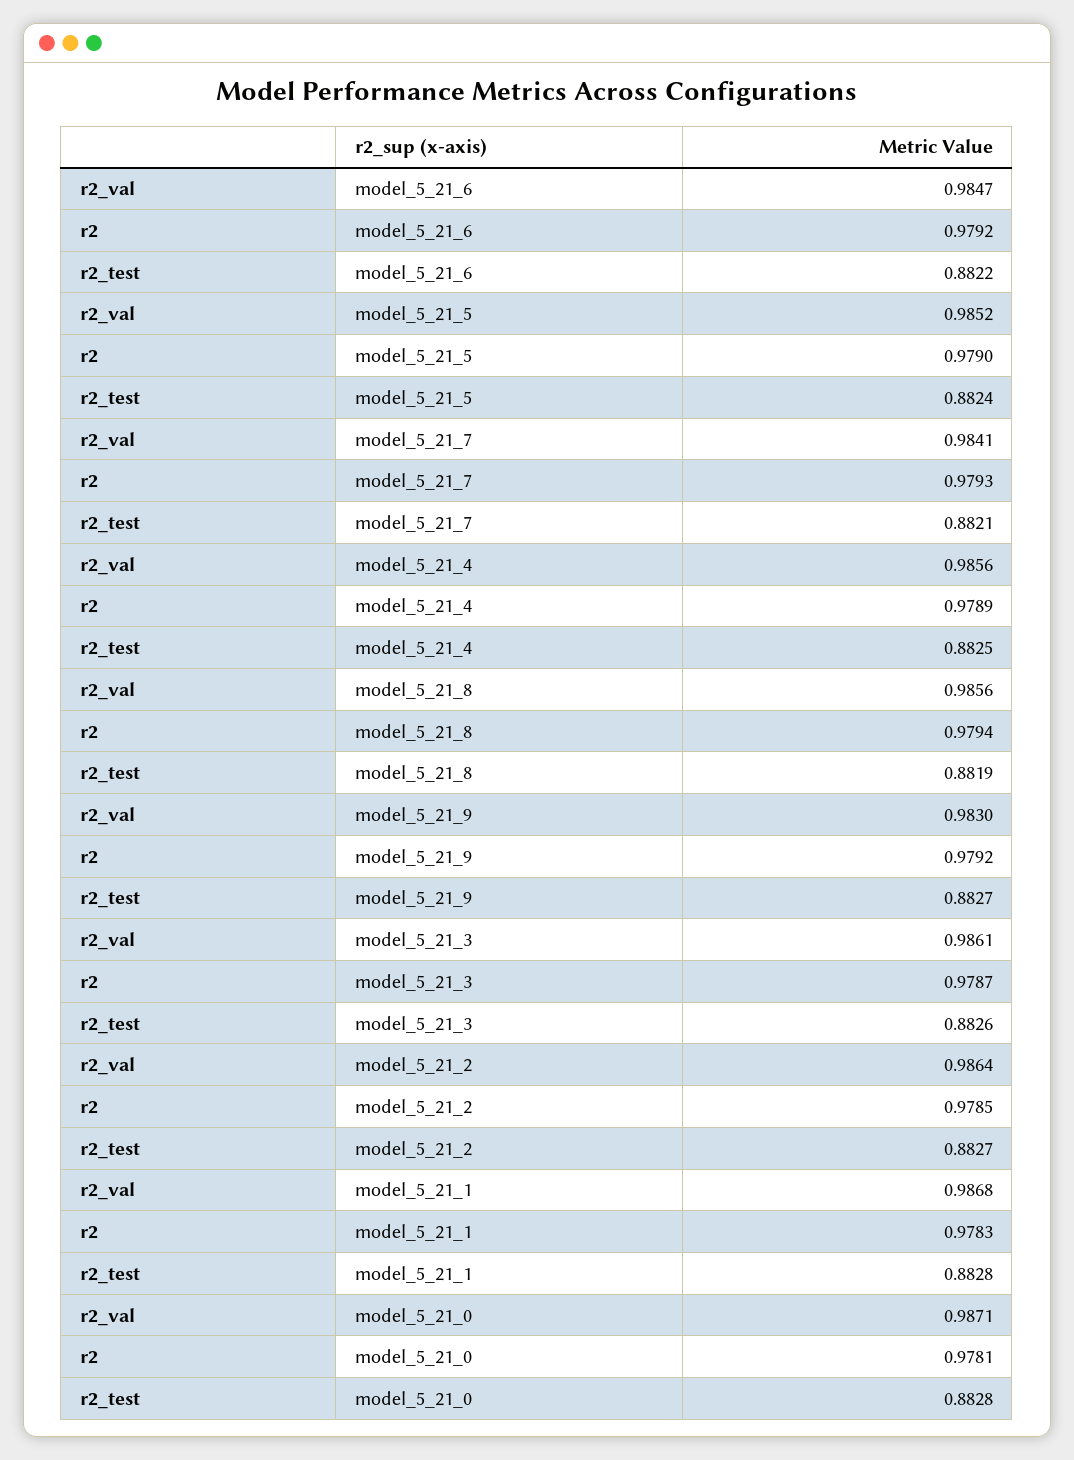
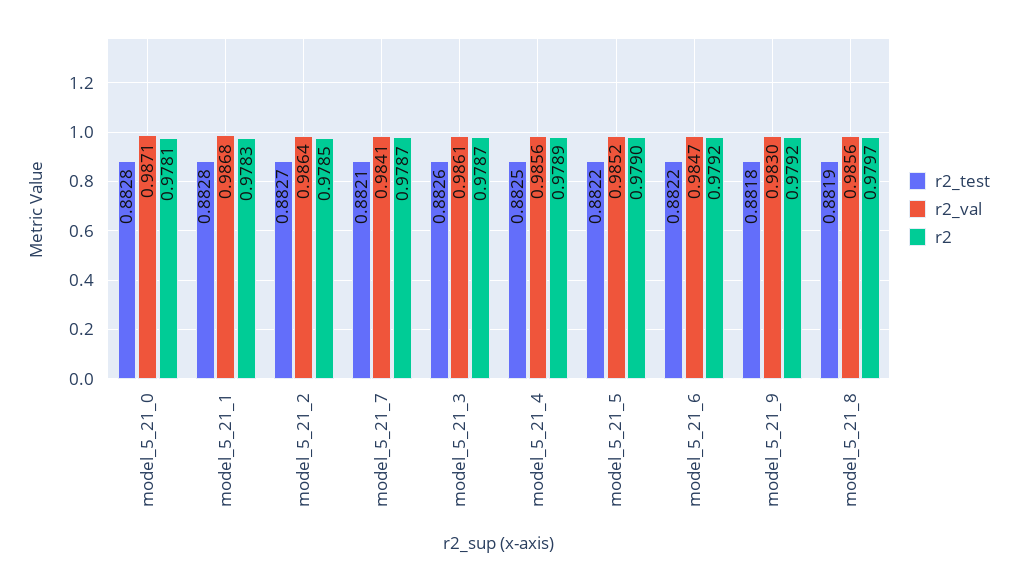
r2_test, model_5_21_5: 0.8824 -> 0.8822
r2, model_5_21_7: 0.9793 -> 0.9787
r2, model_5_21_8: 0.9794 -> 0.9797
r2_test, model_5_21_9: 0.8827 -> 0.8818

